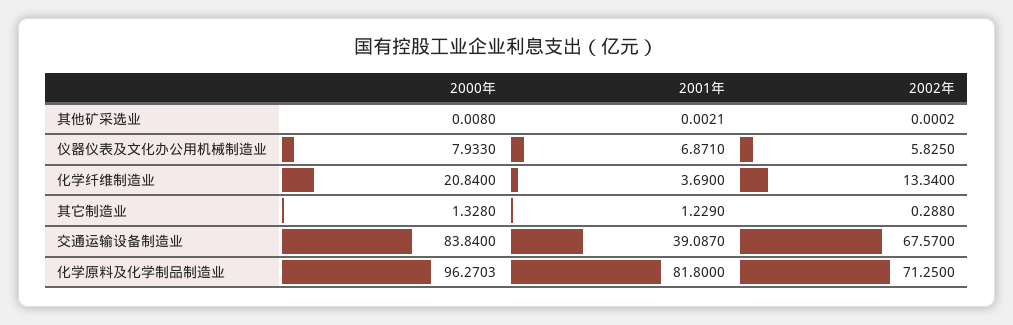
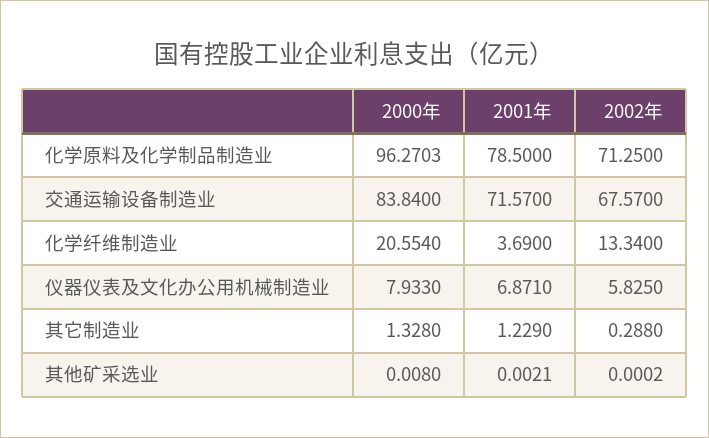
2000年, 化学纤维制造业: 20.84 -> 20.554
2001年, 交通运输设备制造业: 39.087 -> 71.57
2001年, 化学原料及化学制品制造业: 81.8 -> 78.5

